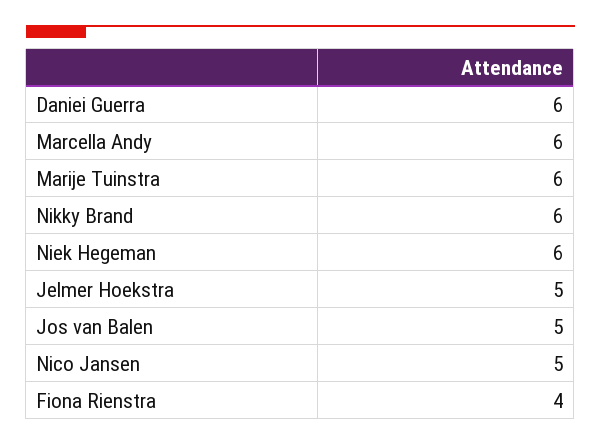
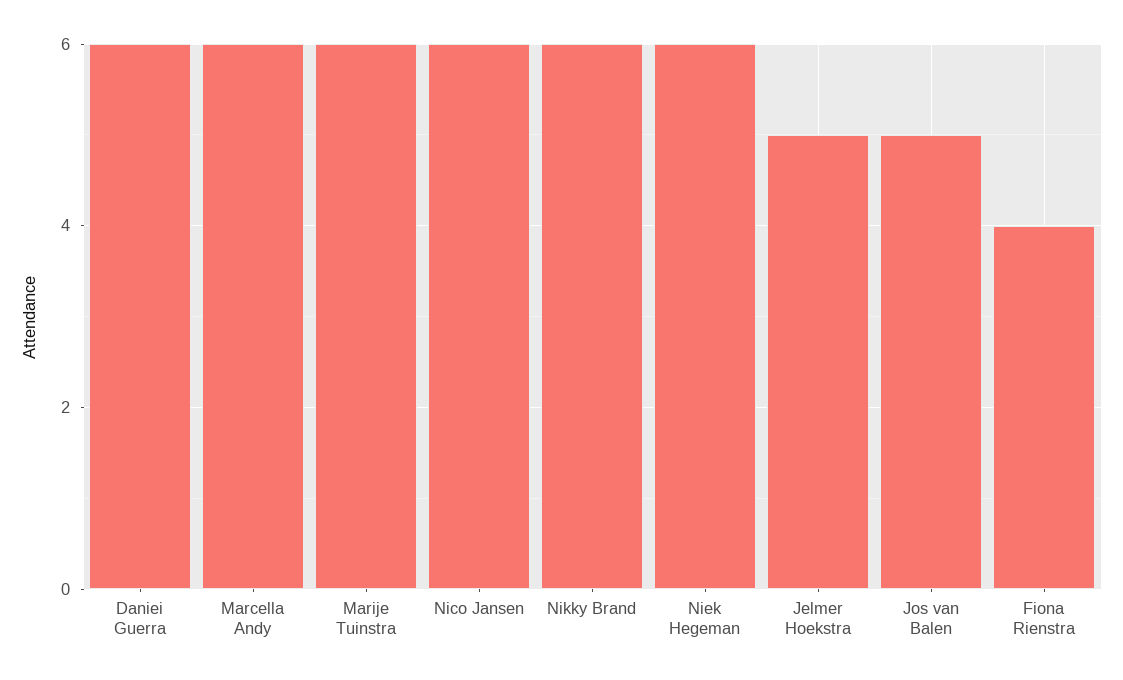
Nico Jansen: 5 -> 6

